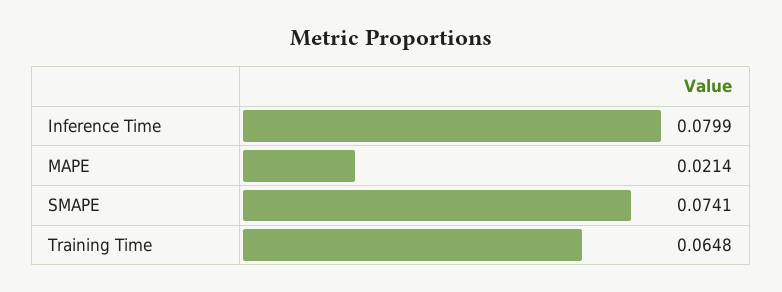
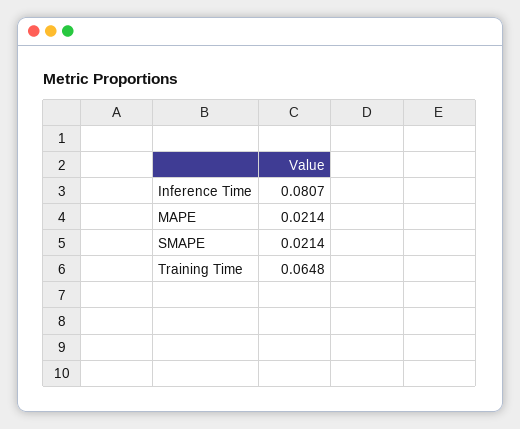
Inference Time: 0.0799 -> 0.0807
SMAPE: 0.0741 -> 0.0214

